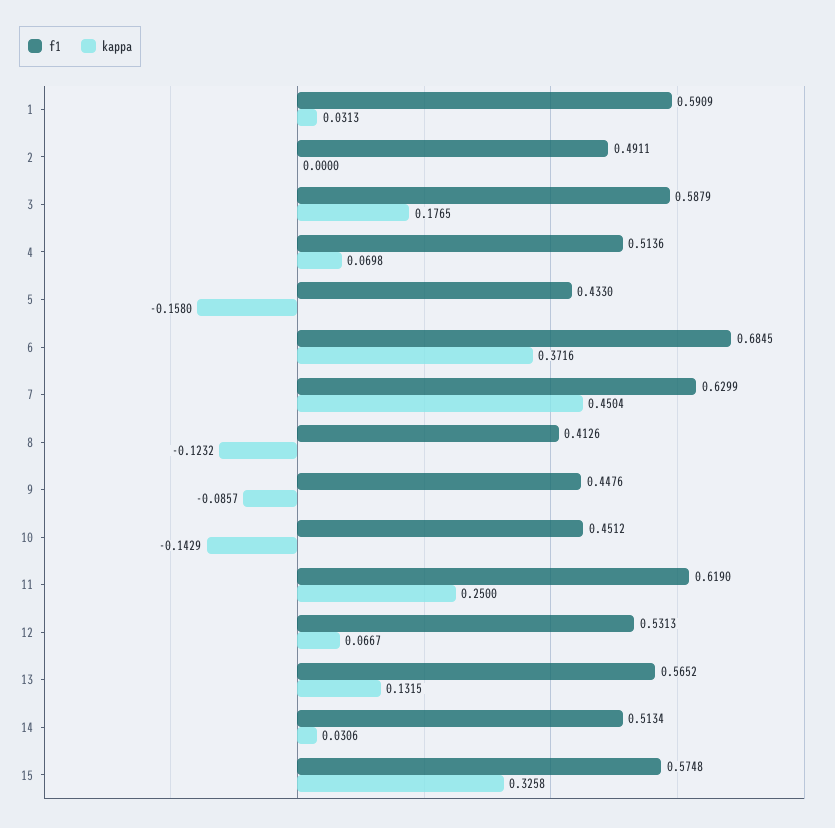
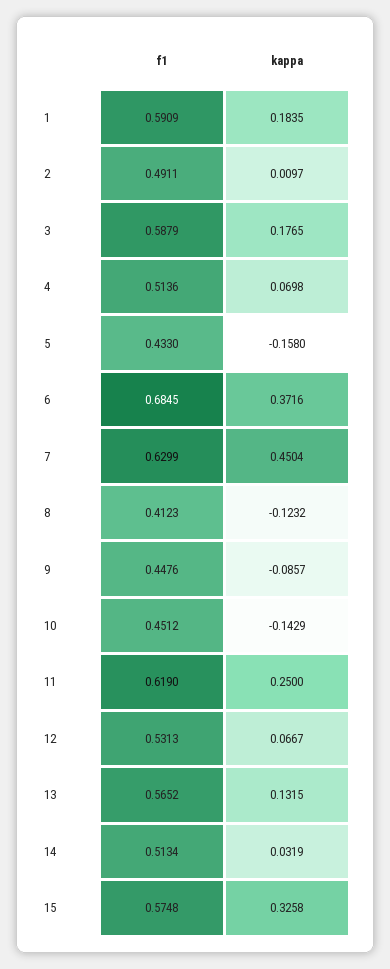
kappa, 1: 0.0313 -> 0.1835
kappa, 2: 0 -> 0.0097
f1, 8: 0.4126 -> 0.4123
kappa, 14: 0.0306 -> 0.0319

